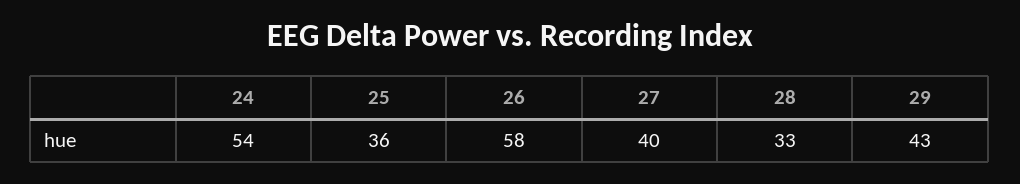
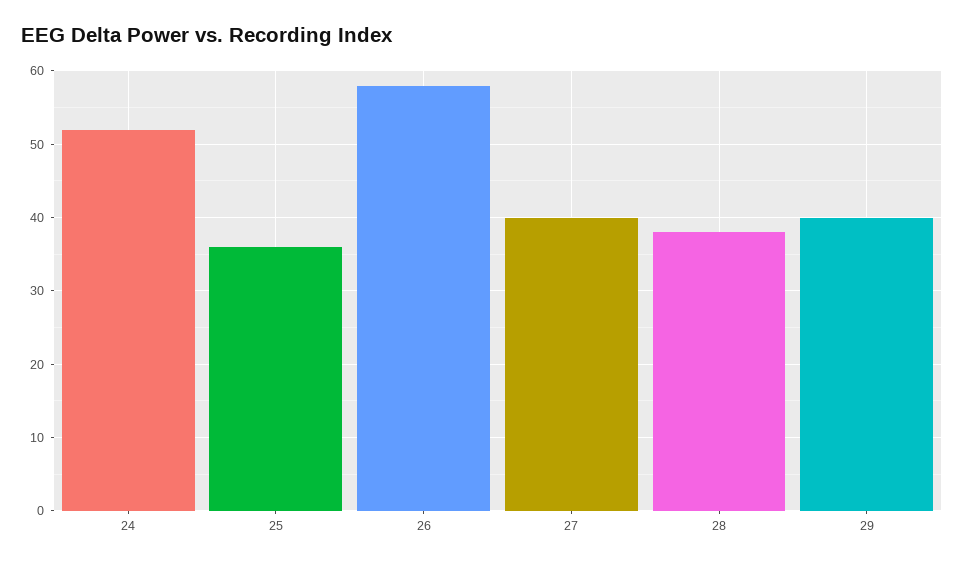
24: 54 -> 52
28: 33 -> 38
29: 43 -> 40

